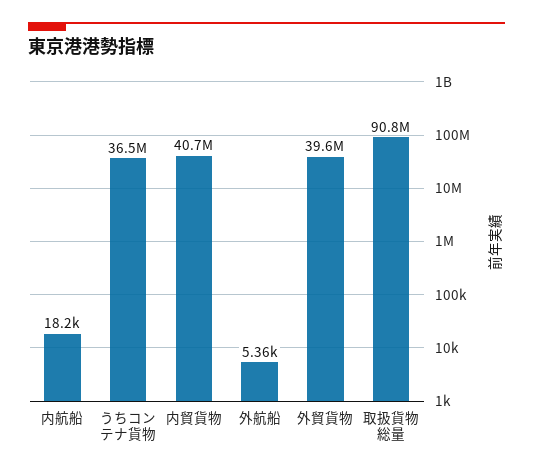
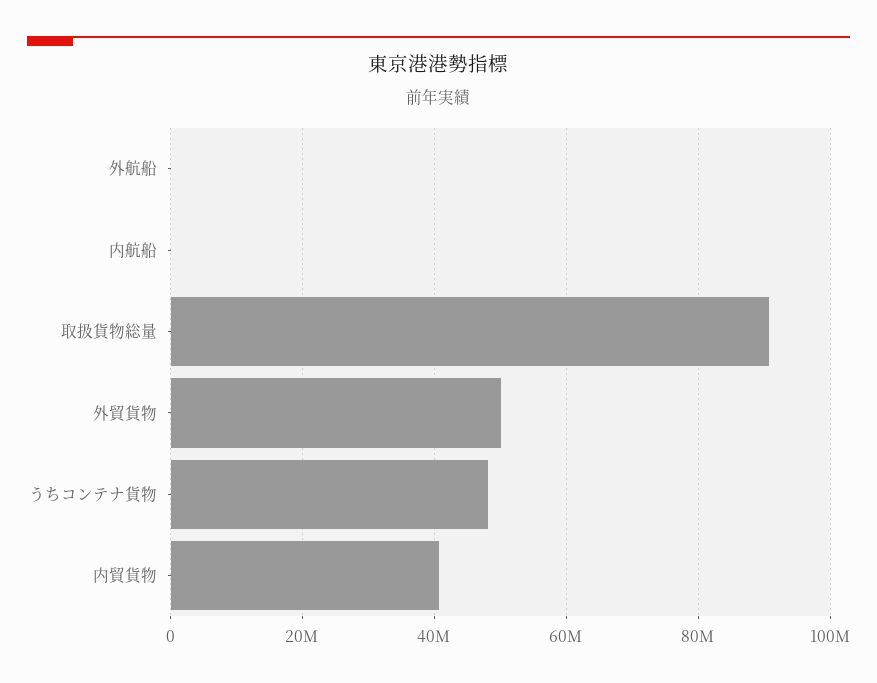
うちコンテナ貨物: 36500000 -> 48000000
外貿貨物: 39600000 -> 50000000

